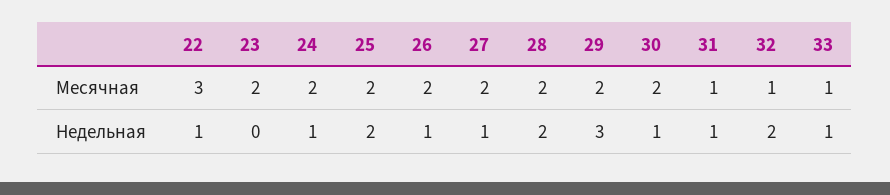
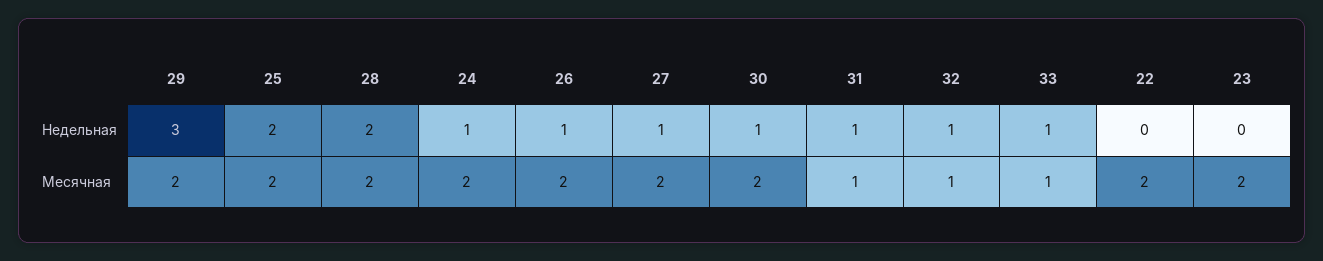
22, Месячная: 3 -> 2
22, Недельная: 1 -> 0
32, Недельная: 2 -> 1

